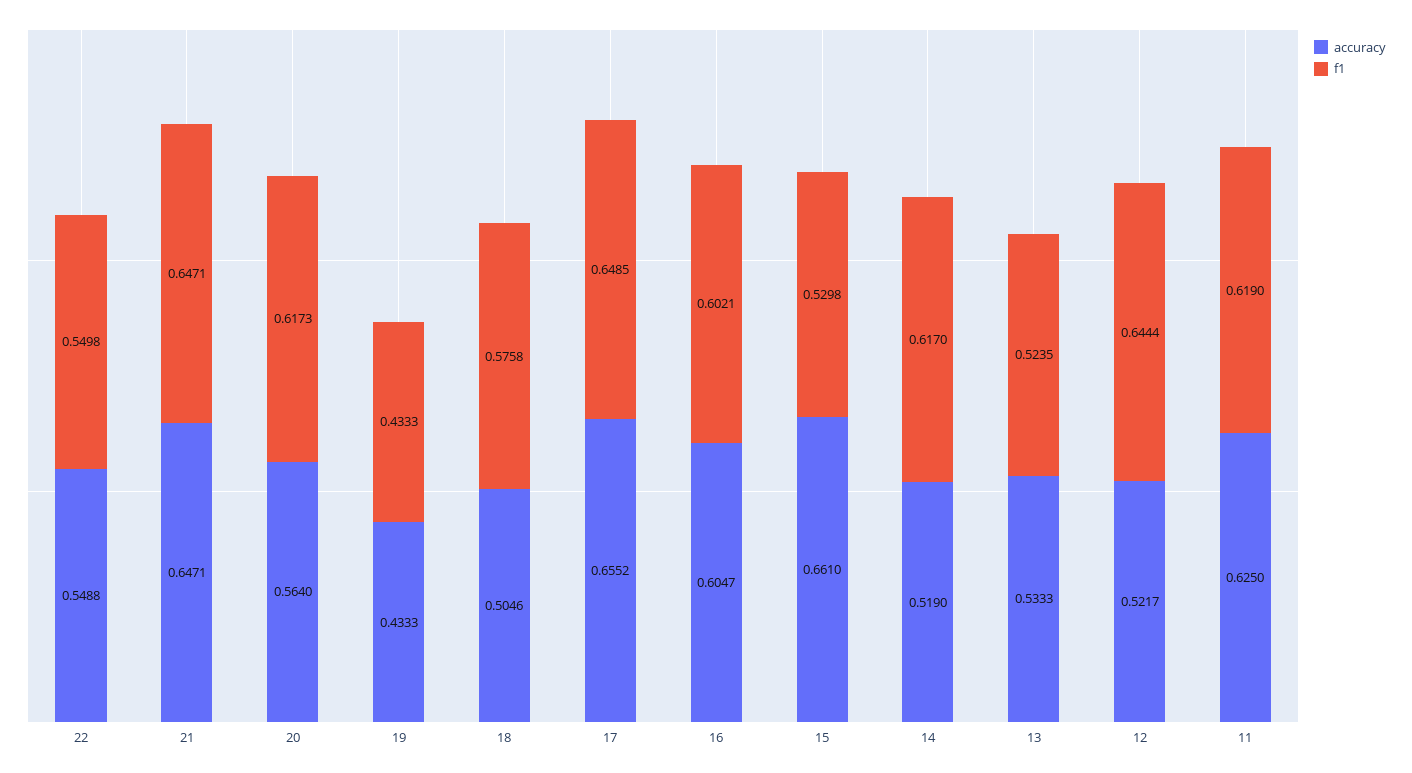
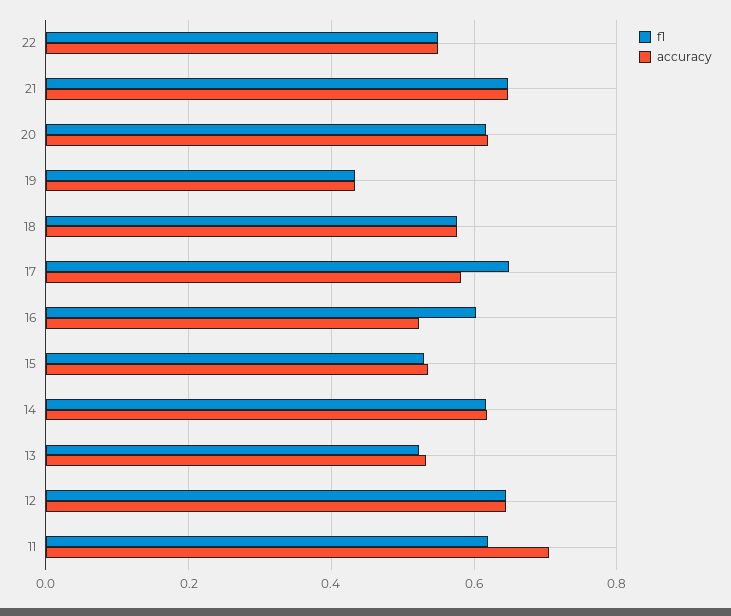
accuracy, 20: 0.564 -> 0.62
accuracy, 18: 0.5046 -> 0.58
accuracy, 17: 0.6552 -> 0.58
accuracy, 16: 0.6047 -> 0.52
accuracy, 15: 0.661 -> 0.54
accuracy, 14: 0.519 -> 0.62
accuracy, 12: 0.5217 -> 0.64
accuracy, 11: 0.625 -> 0.7

